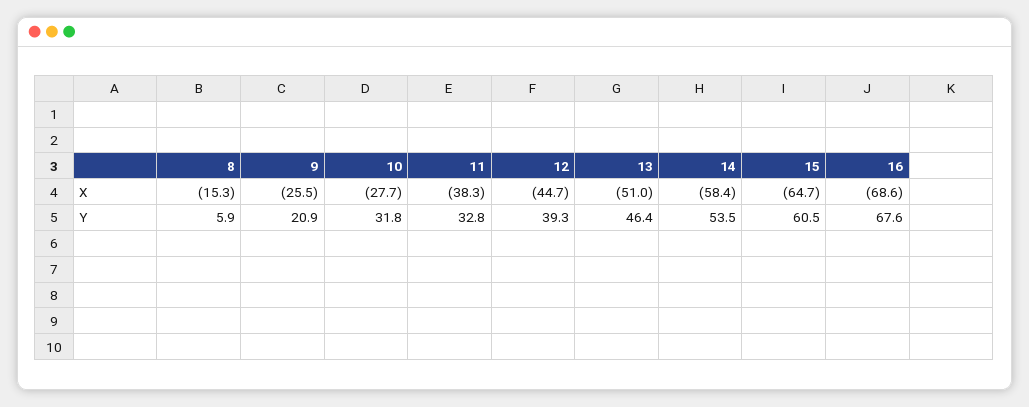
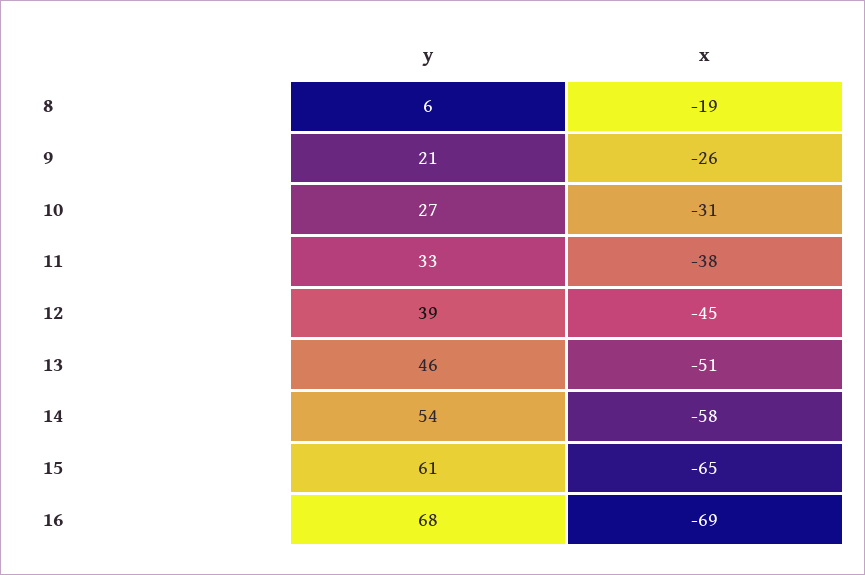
8, X: -15.3 -> -19
10, X: -27.7 -> -31
10, Y: 31.8 -> 27

